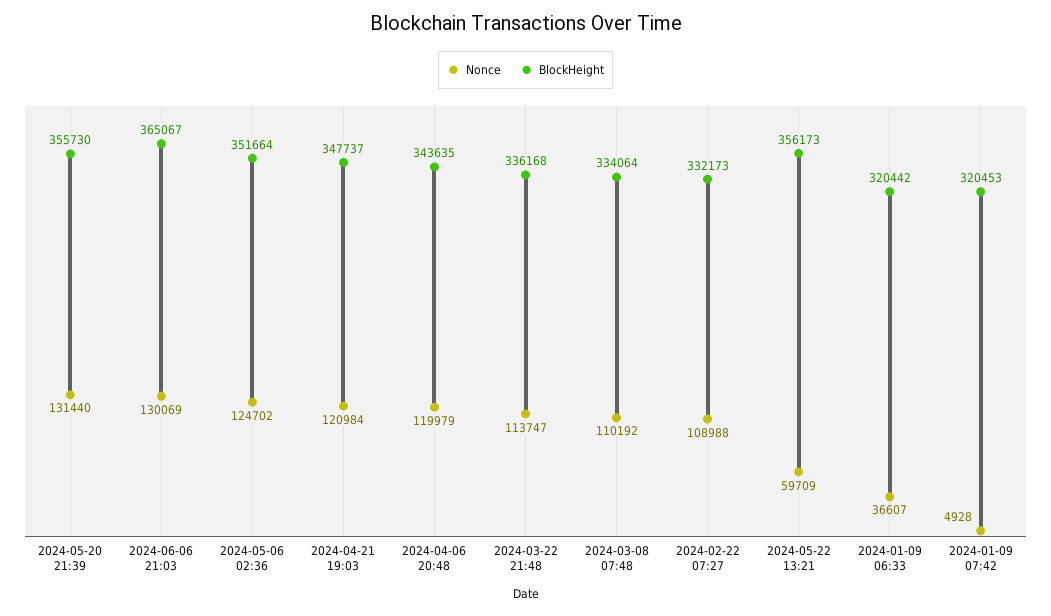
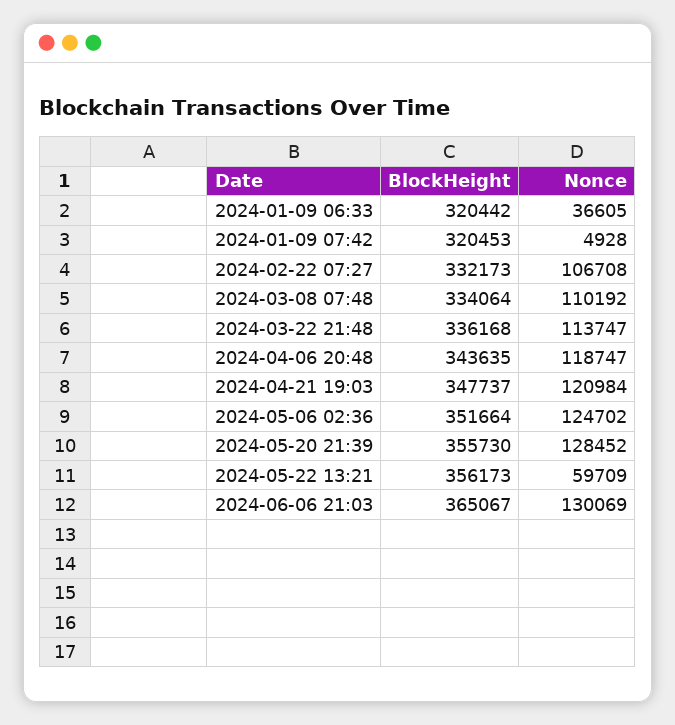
Nonce, 2024-05-20 21:39: 131440 -> 128452
Nonce, 2024-04-06 20:48: 119979 -> 118747
Nonce, 2024-02-22 07:27: 108988 -> 106708
Nonce, 2024-01-09 06:33: 36607 -> 36605

